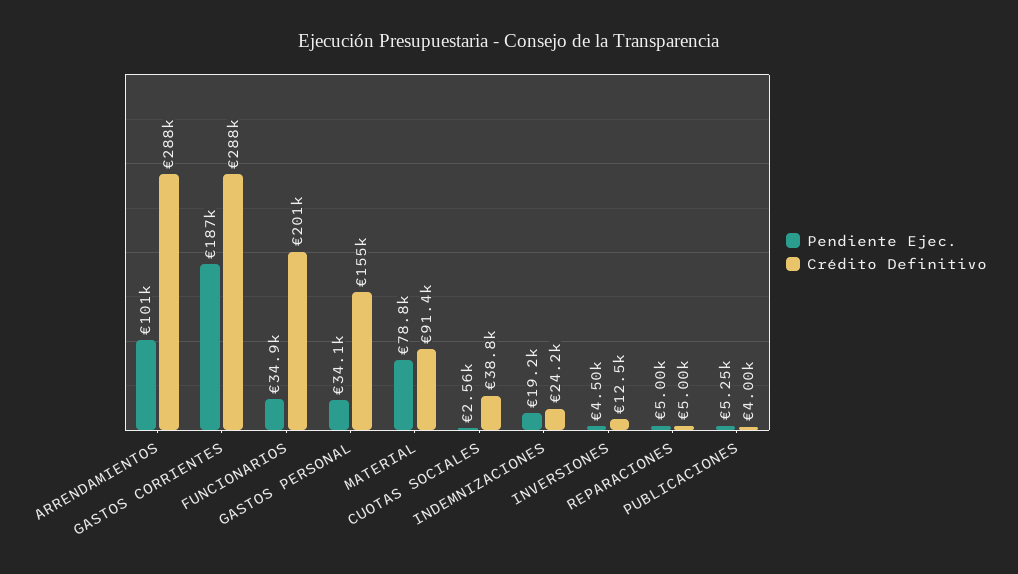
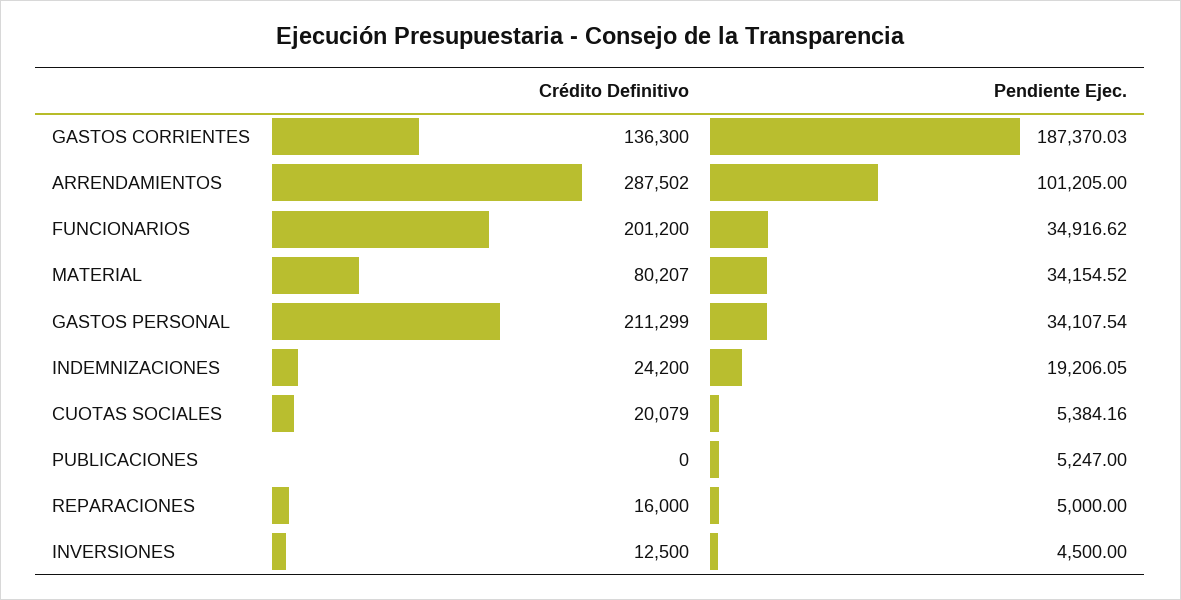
Crédito Definitivo, GASTOS CORRIENTES: 288000 -> 136300
Crédito Definitivo, GASTOS PERSONAL: 155000 -> 211299
Pendiente Ejec., MATERIAL: 78800 -> 34154.52
Crédito Definitivo, MATERIAL: 91400 -> 80207
Pendiente Ejec., CUOTAS SOCIALES: 2560 -> 5384.16
Crédito Definitivo, CUOTAS SOCIALES: 38800 -> 20079
Crédito Definitivo, REPARACIONES: 5000 -> 16000
Crédito Definitivo, PUBLICACIONES: 4000 -> 0

